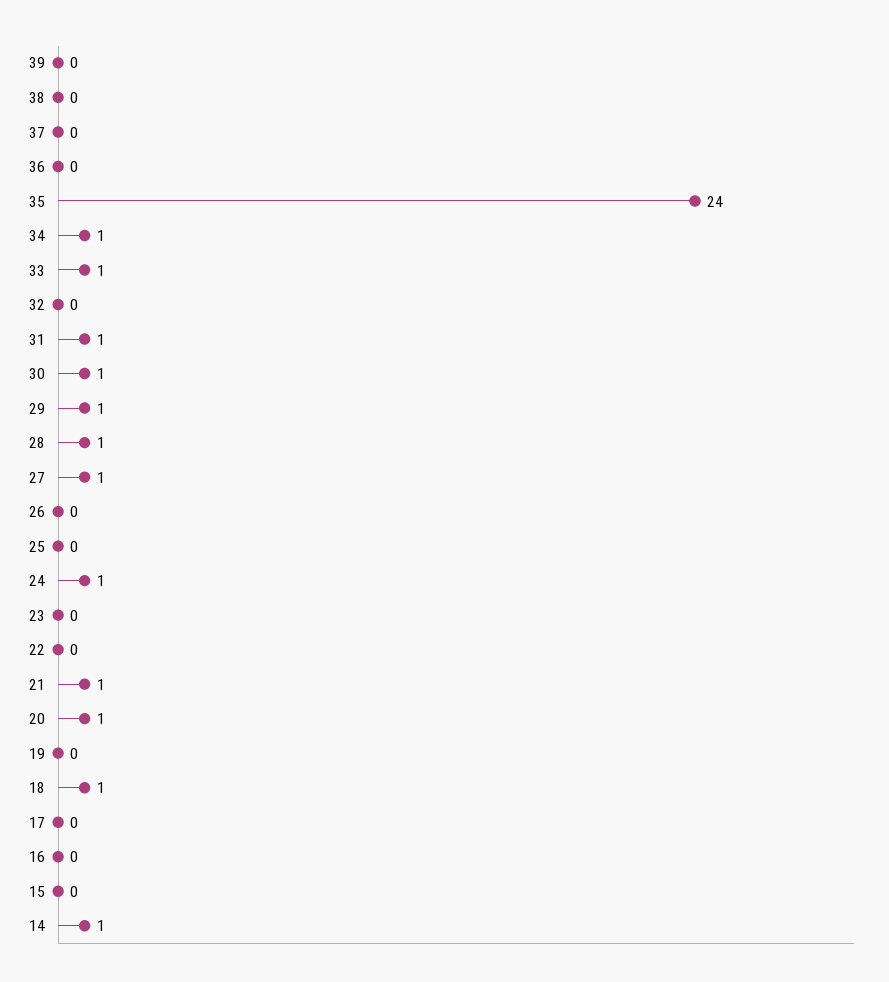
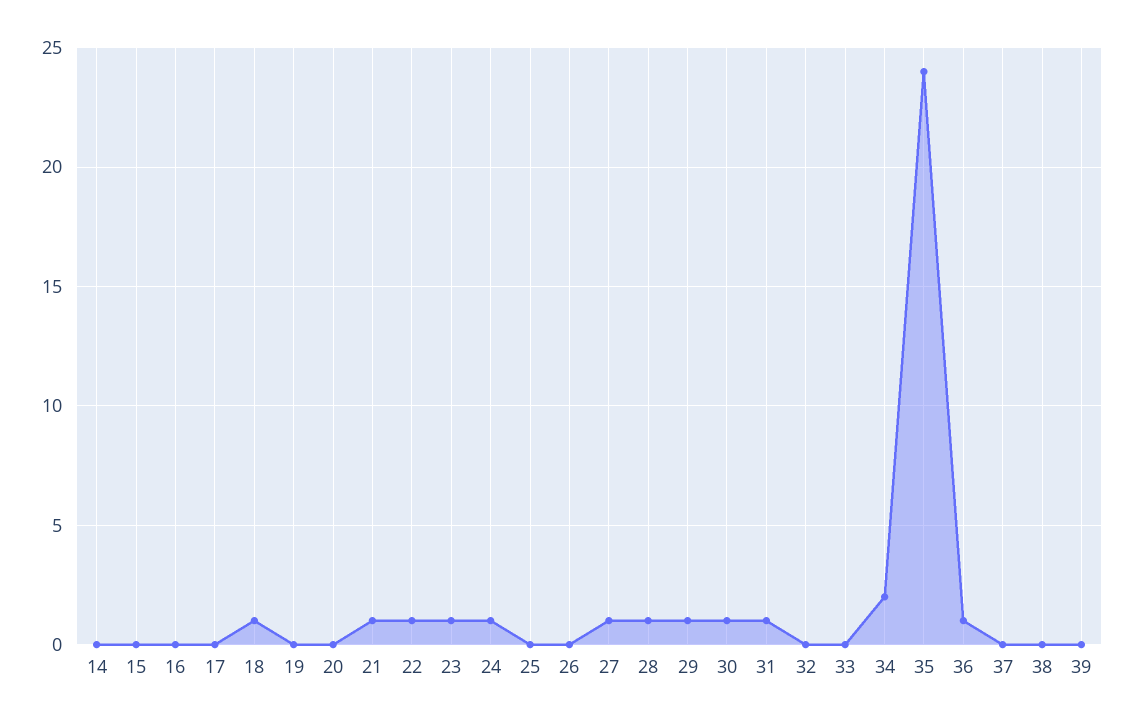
36: 0 -> 1
34: 1 -> 2
33: 1 -> 0
23: 0 -> 1
22: 0 -> 1
20: 1 -> 0
14: 1 -> 0

